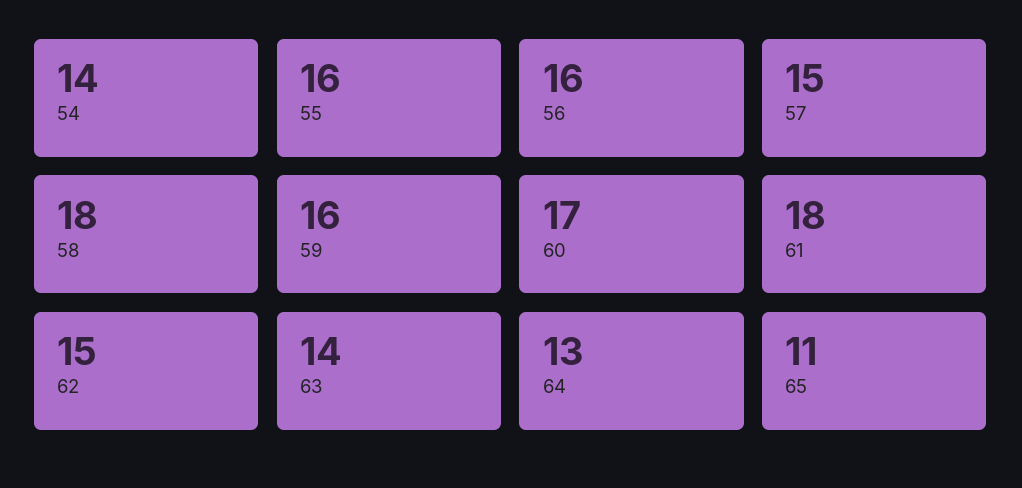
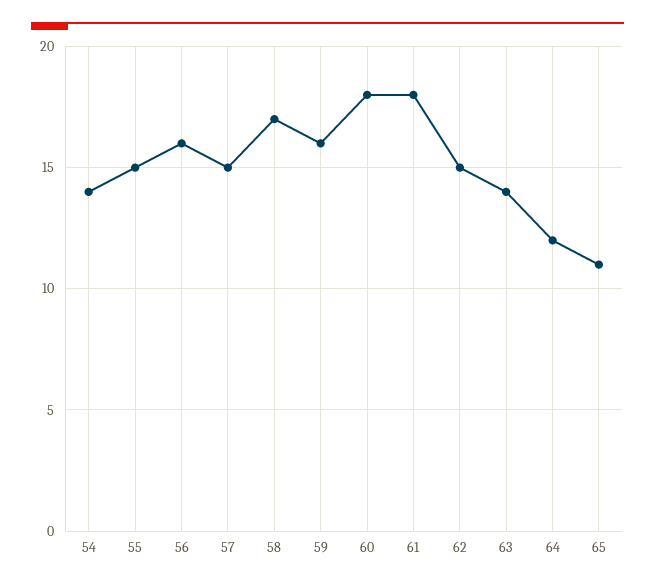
55: 16 -> 15
58: 18 -> 17
60: 17 -> 18
64: 13 -> 12

